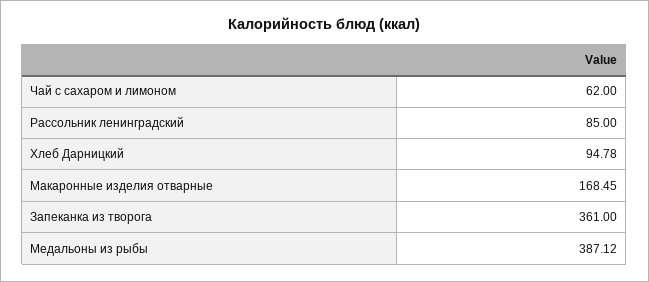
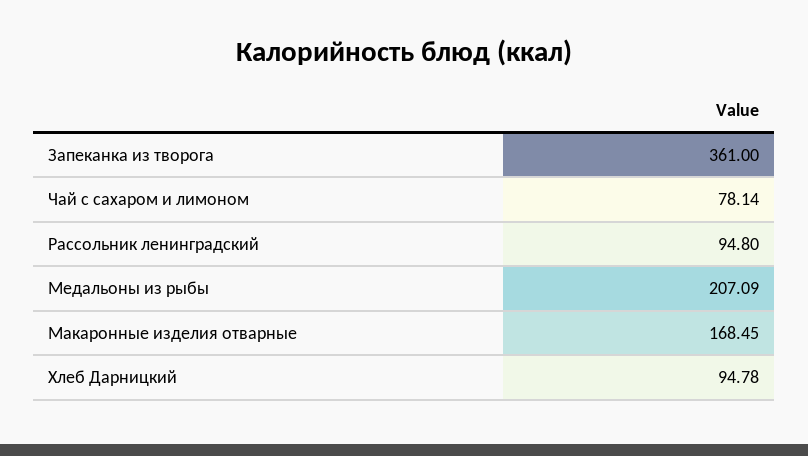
Чай с сахаром и лимоном: 62 -> 78.14
Рассольник ленинградский: 85 -> 94.8
Медальоны из рыбы: 387.12 -> 207.09

